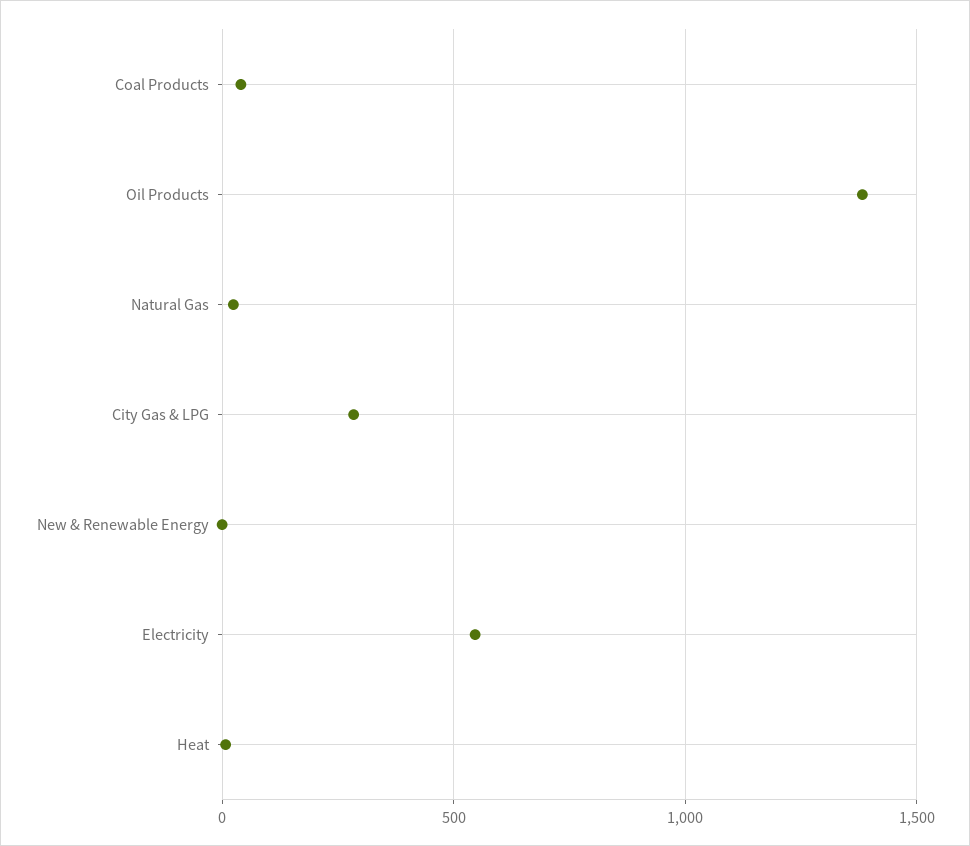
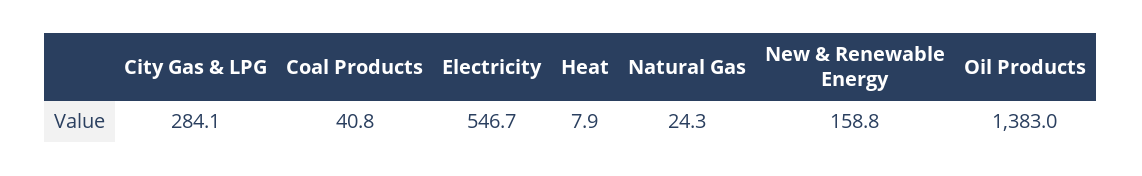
New & Renewable Energy: 0 -> 158.8

